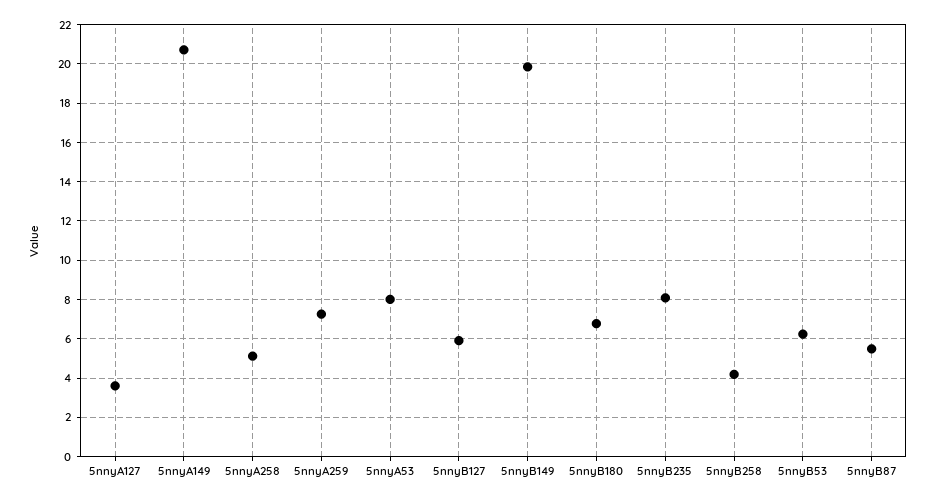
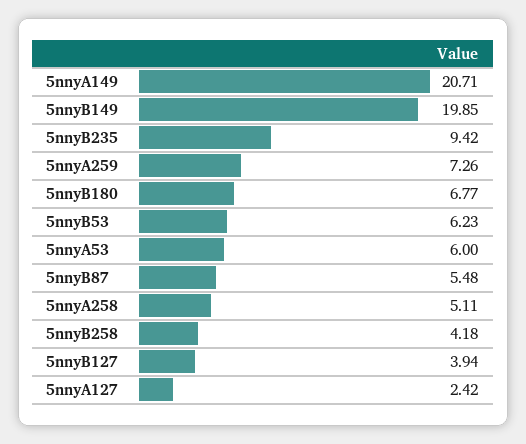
5nnyA127: 3.5 -> 2.42
5nnyA53: 8 -> 6
5nnyB127: 6 -> 3.94
5nnyB235: 8 -> 9.42

